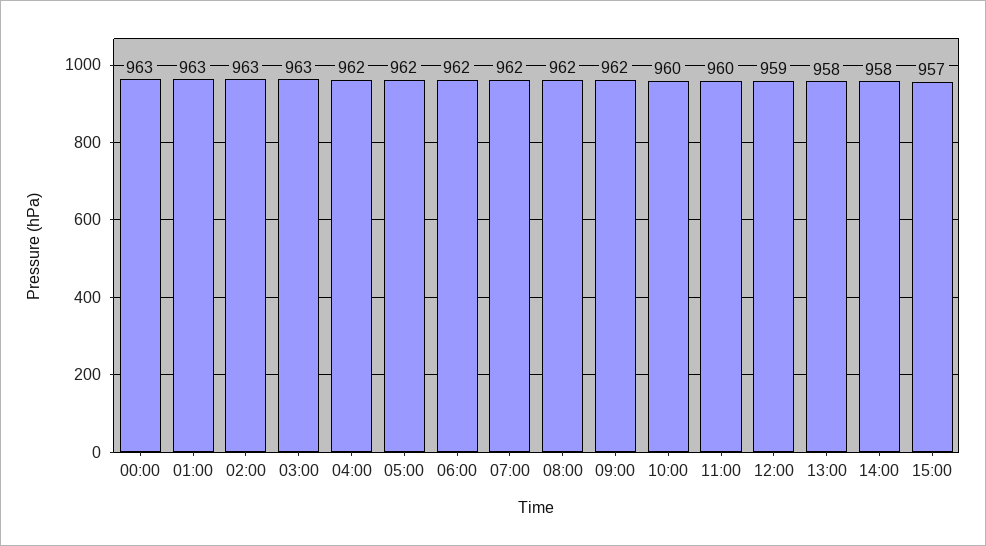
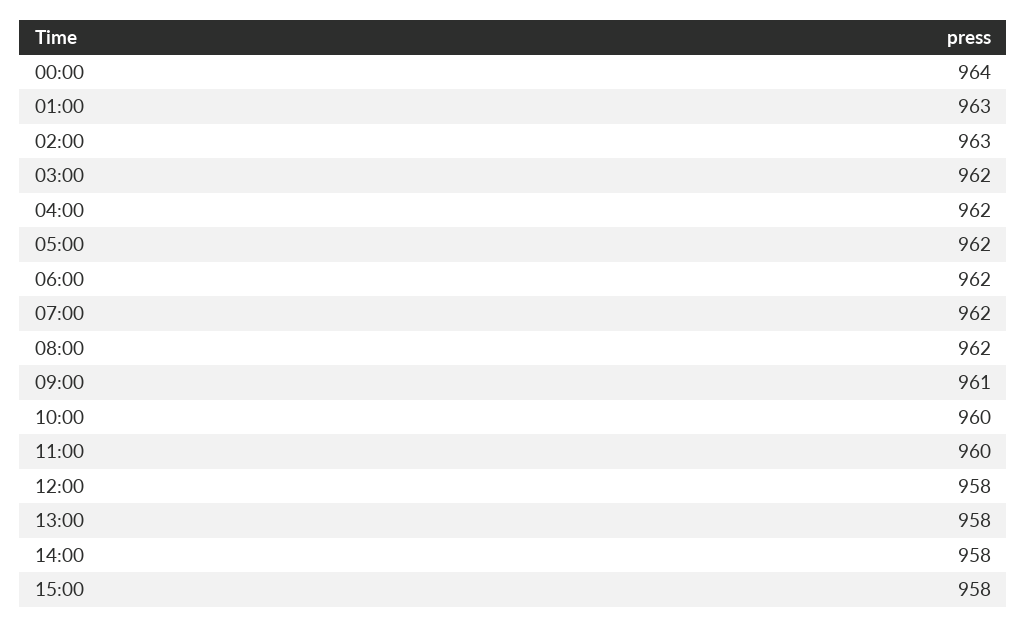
00:00: 963 -> 964
03:00: 963 -> 962
09:00: 962 -> 961
12:00: 959 -> 958
15:00: 957 -> 958

